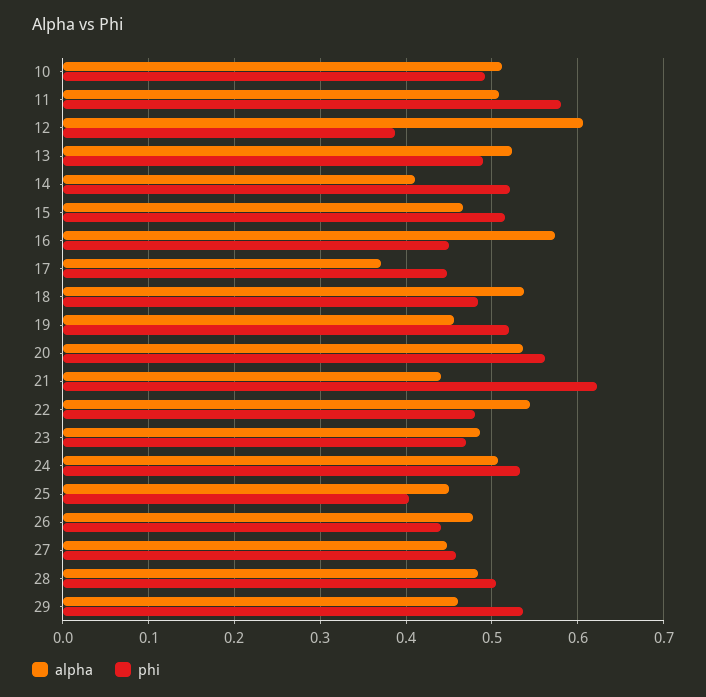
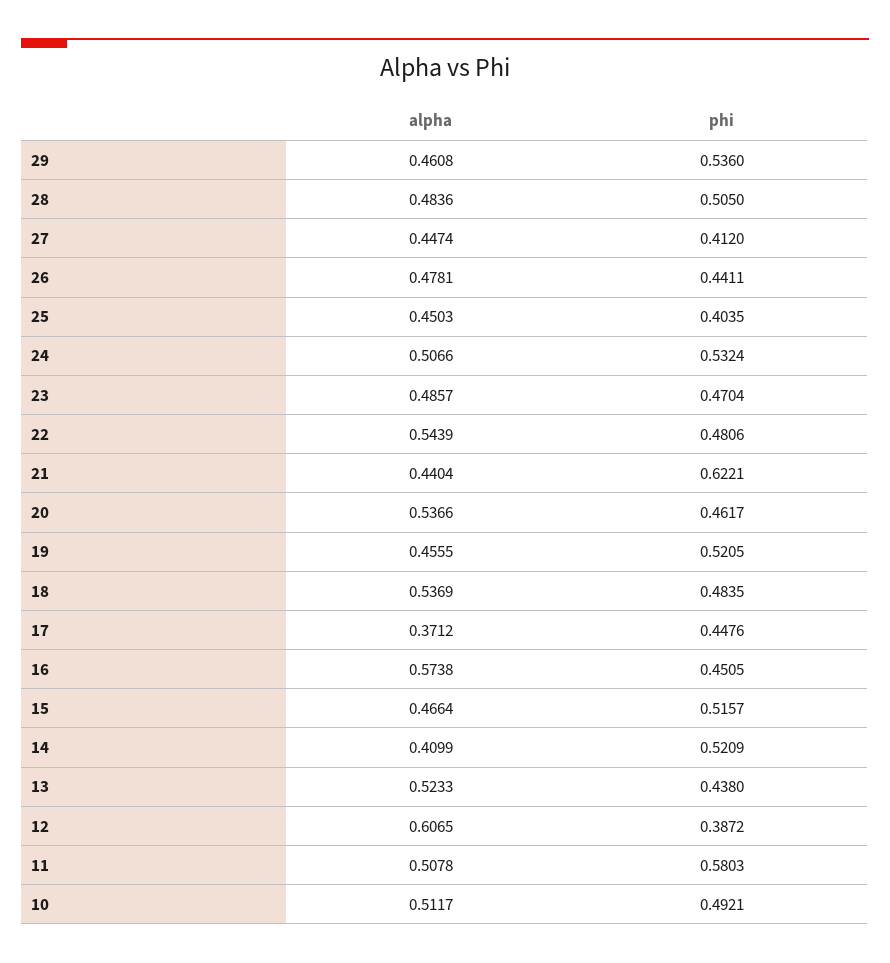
phi, 13: 0.49 -> 0.438
phi, 20: 0.56 -> 0.4617
phi, 27: 0.46 -> 0.412

